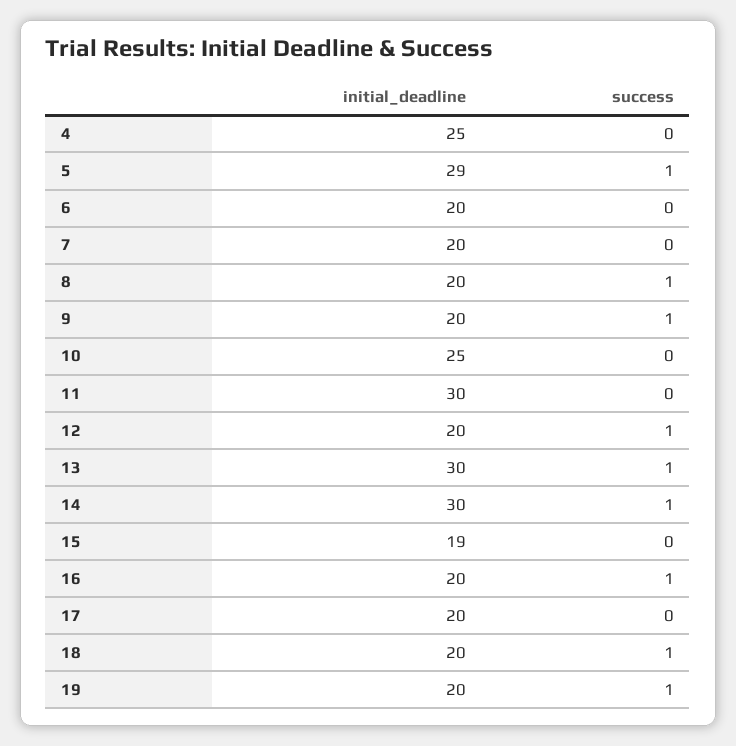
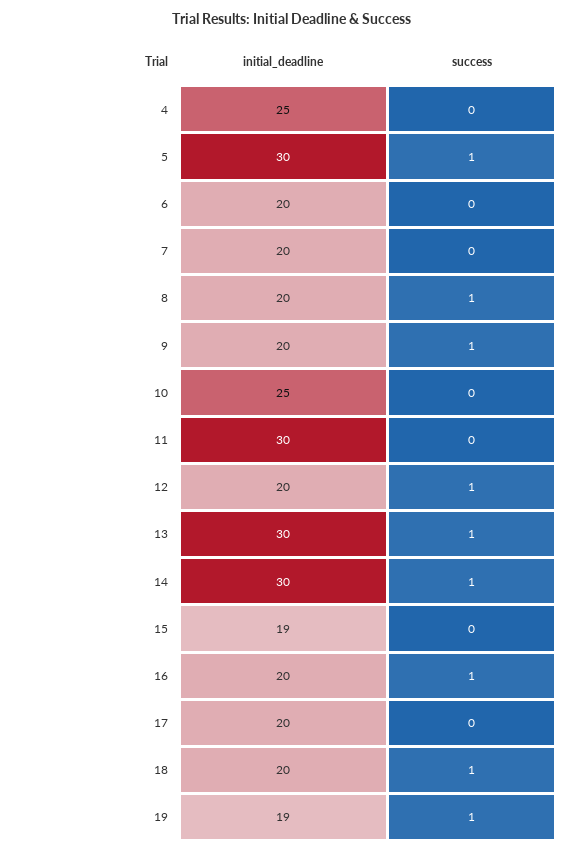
initial_deadline, 5: 29 -> 30
initial_deadline, 19: 20 -> 19

